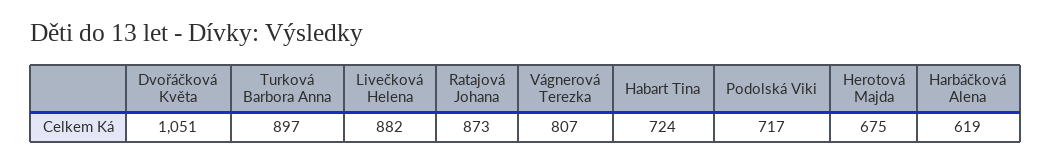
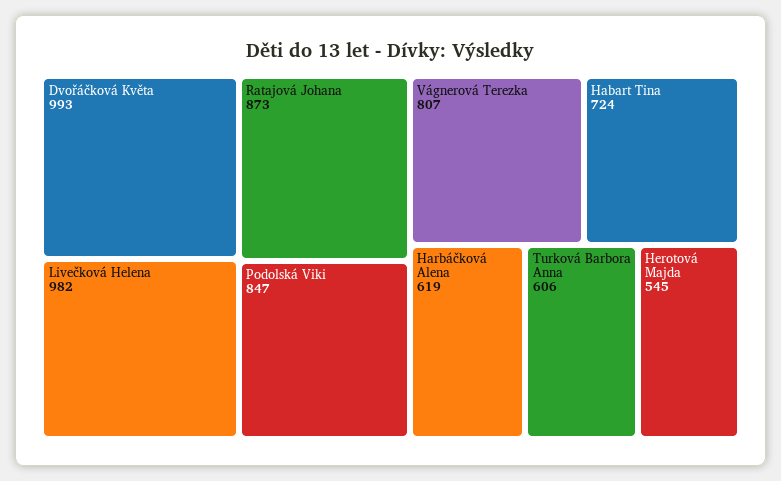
Dvořáčková Květa: 1051 -> 993
Turková Barbora Anna: 897 -> 606
Livečková Helena: 882 -> 982
Podolská Viki: 717 -> 847
Herotová Majda: 675 -> 545

